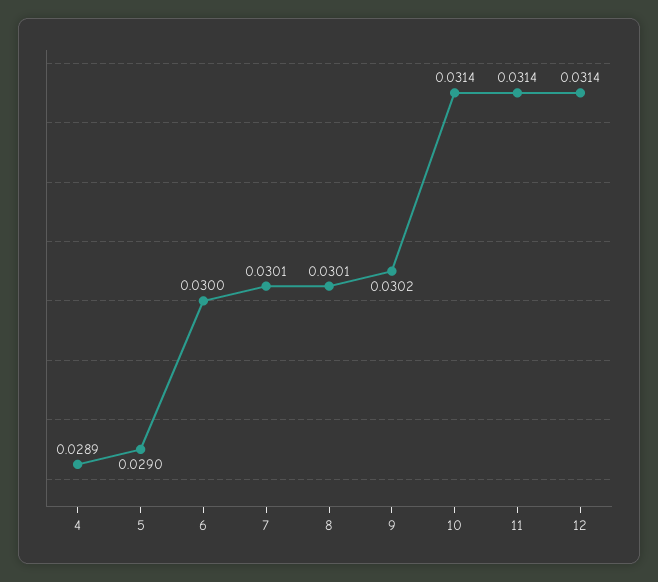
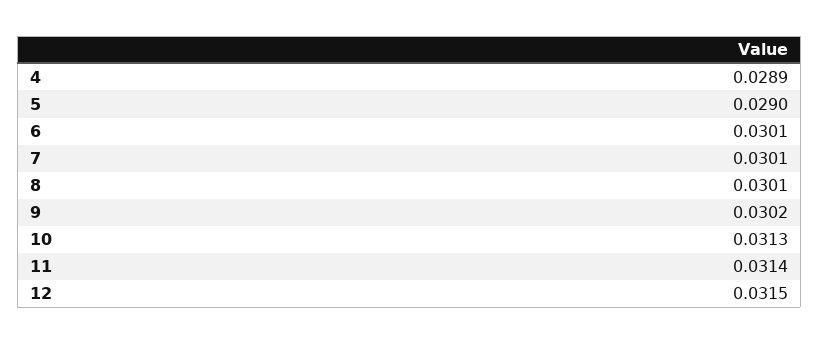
6: 0.03 -> 0.0301
10: 0.0314 -> 0.0313
12: 0.0314 -> 0.0315

